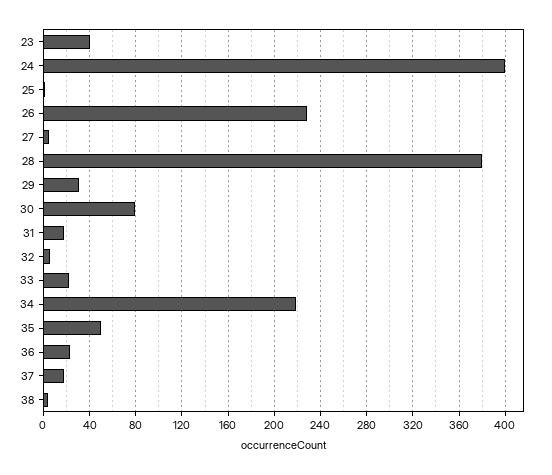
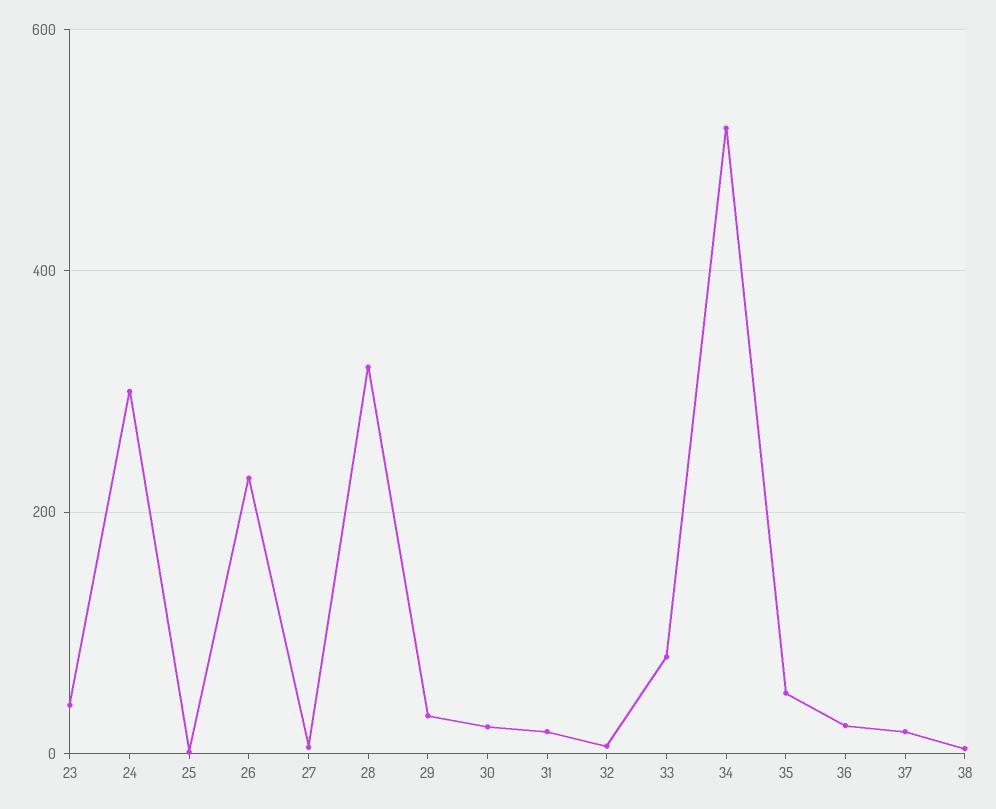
24: 400 -> 300
28: 380 -> 320
30: 80 -> 20
33: 20 -> 80
34: 220 -> 520

